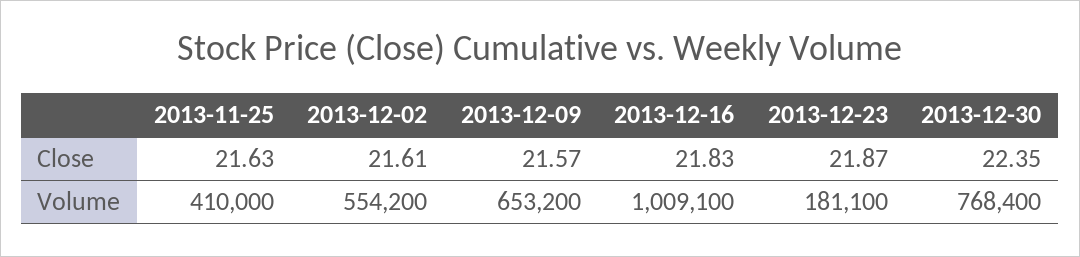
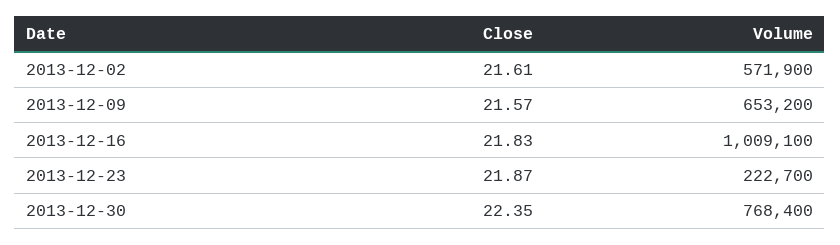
2013-11-25, Close: 21.63 -> none
2013-11-25, Volume: 410000 -> none
2013-12-02, Volume: 554200 -> 571900
2013-12-23, Volume: 181100 -> 222700

